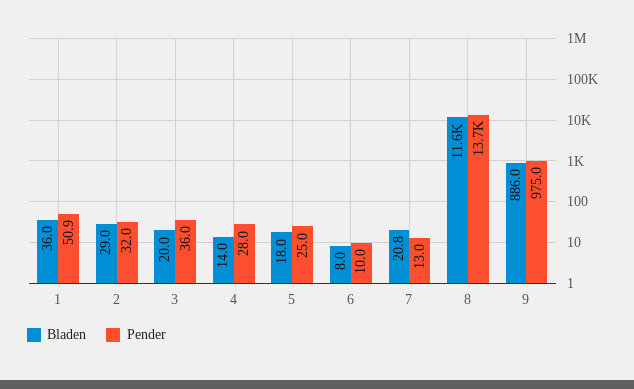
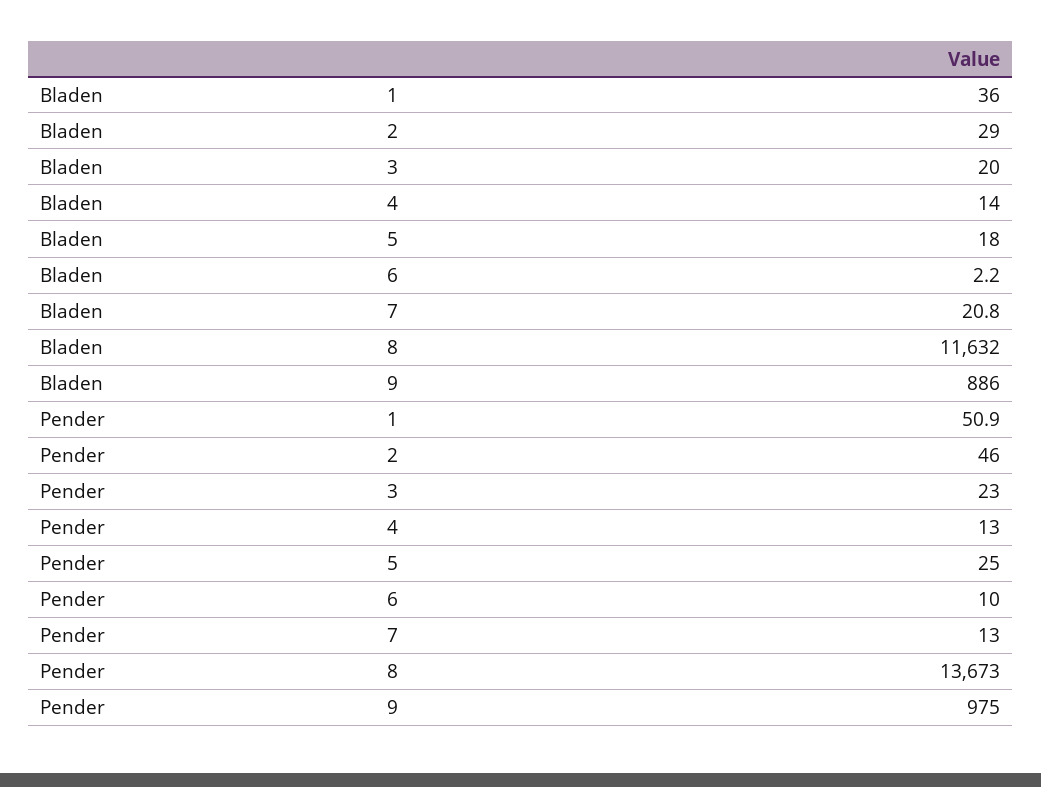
Pender, 2: 32 -> 46
Pender, 3: 36 -> 23
Pender, 4: 28 -> 13
Bladen, 6: 8 -> 2.2

